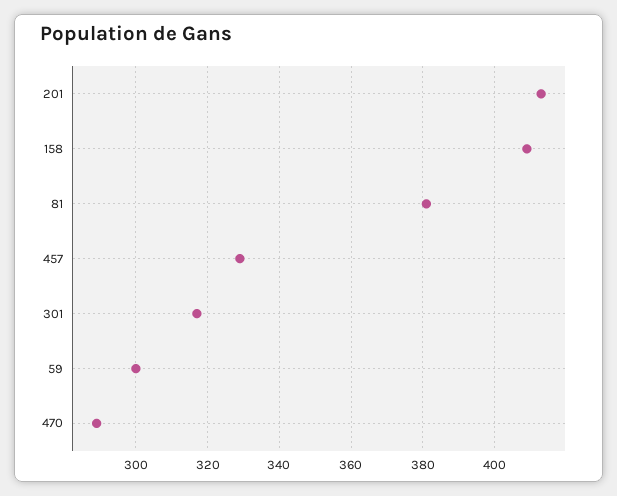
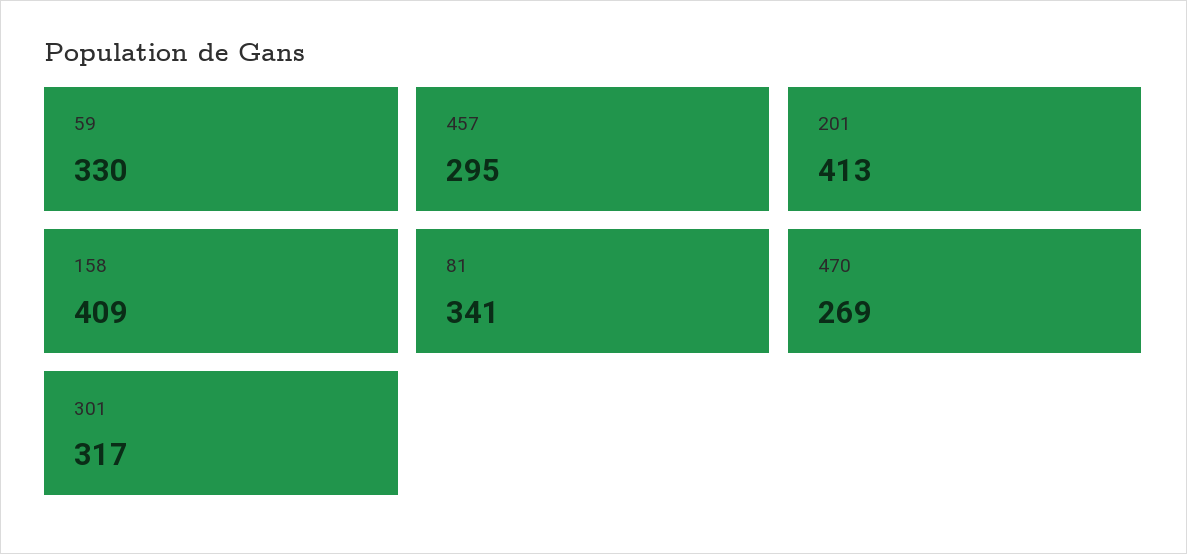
81: 380 -> 341
457: 330 -> 295
59: 300 -> 330
470: 290 -> 269

